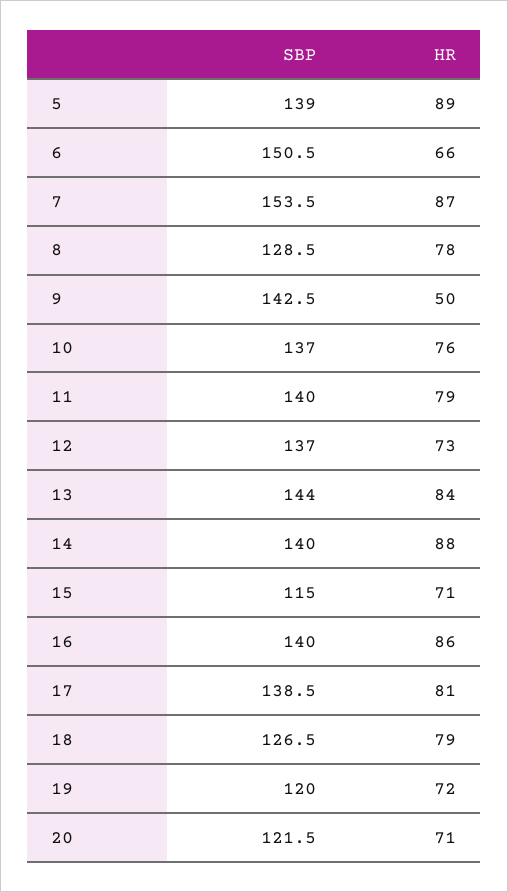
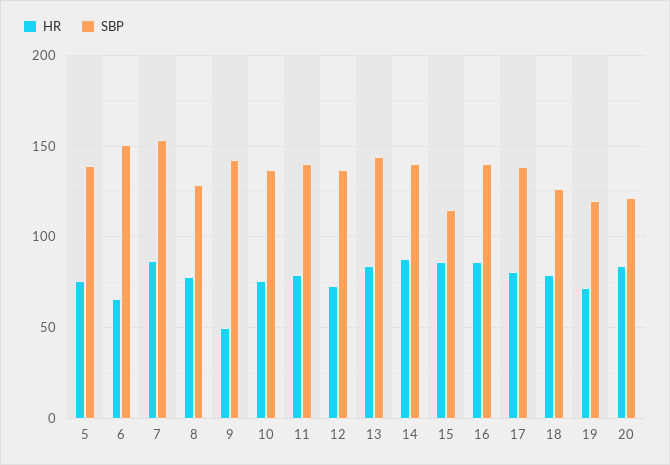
HR, 5: 89 -> 75
HR, 15: 71 -> 85
HR, 20: 71 -> 85

